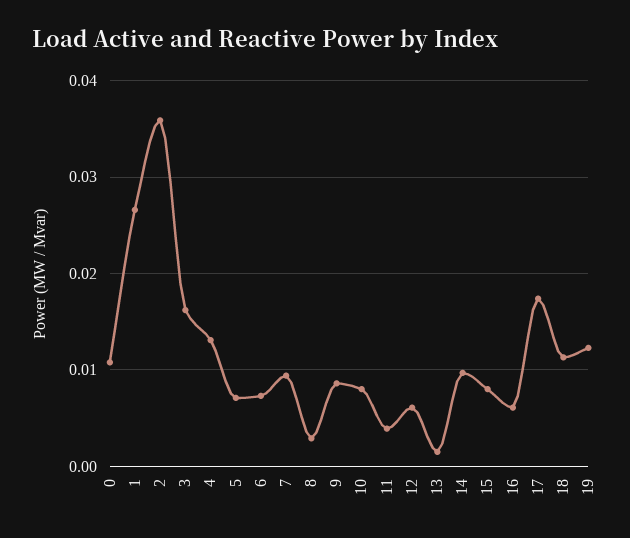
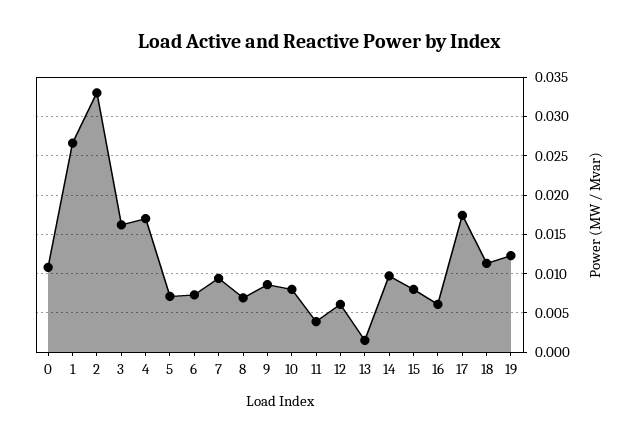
2: 0.036 -> 0.033
4: 0.013 -> 0.017
8: 0.003 -> 0.007

